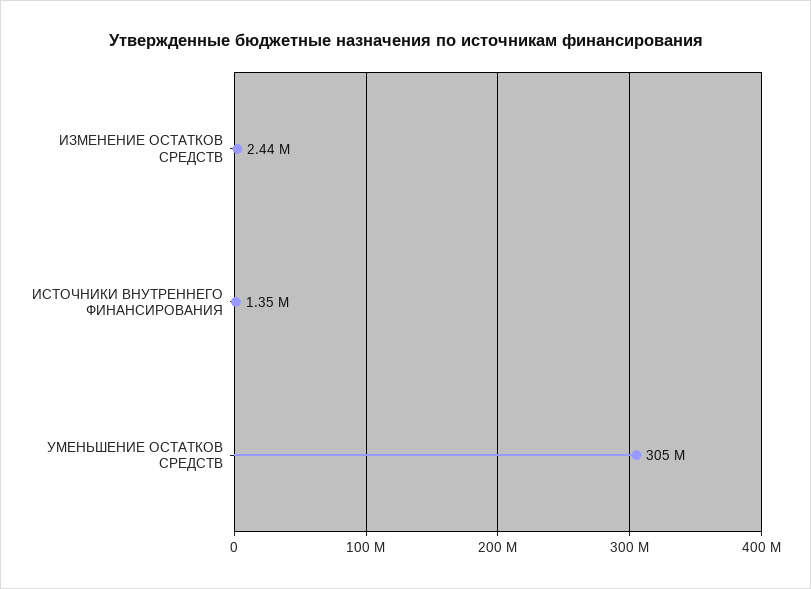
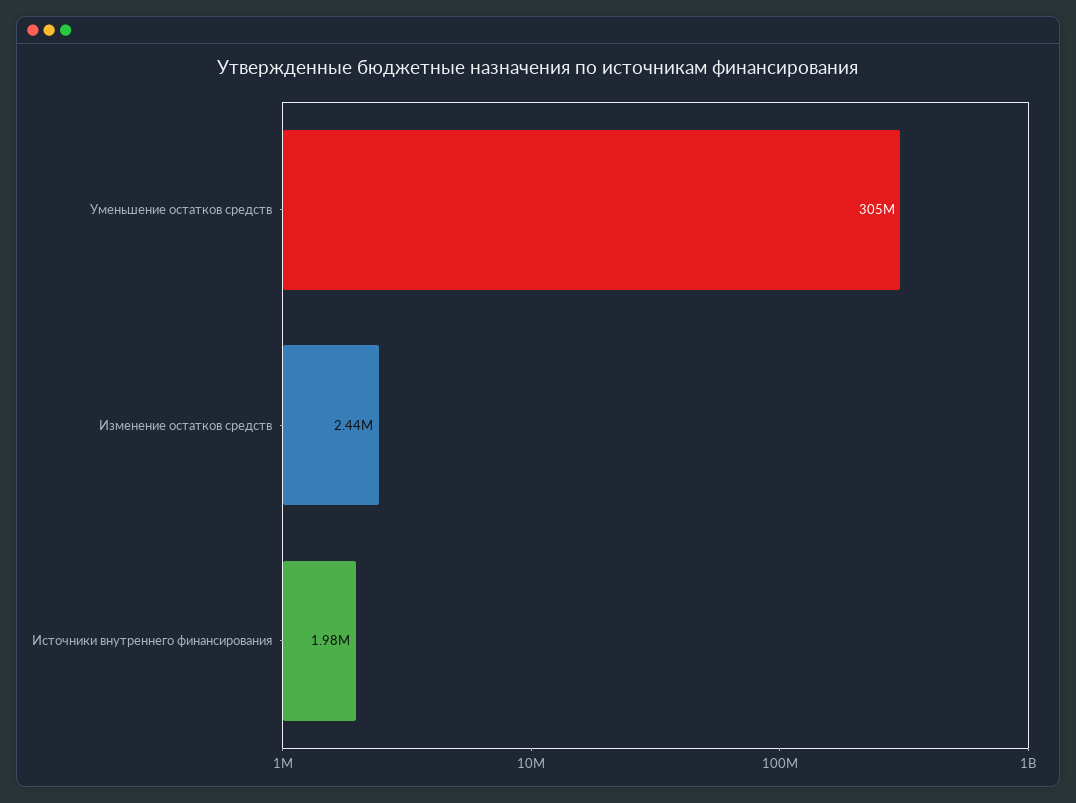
ИСТОЧНИКИ ВНУТРЕННЕГО ФИНАНСИРОВАНИЯ: 1350000 -> 1980000

